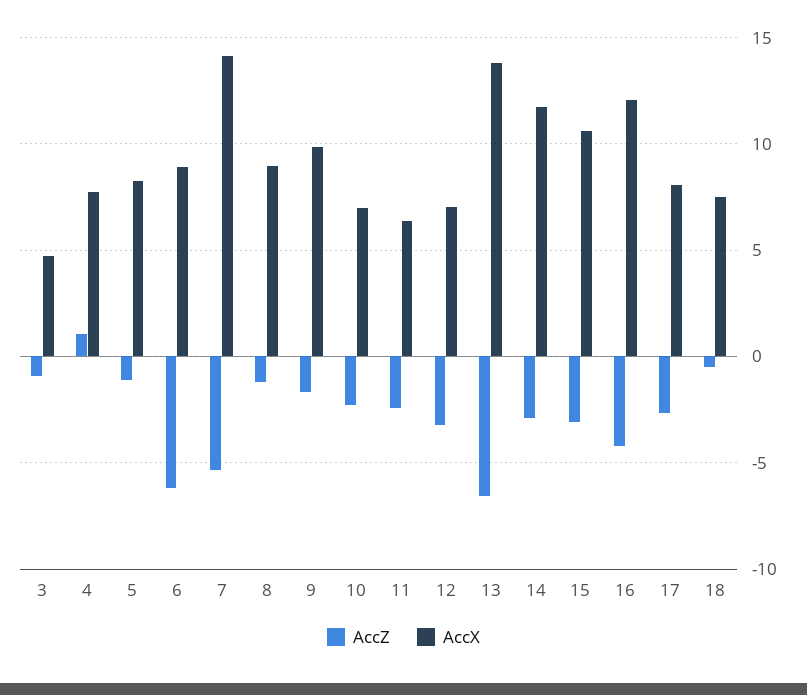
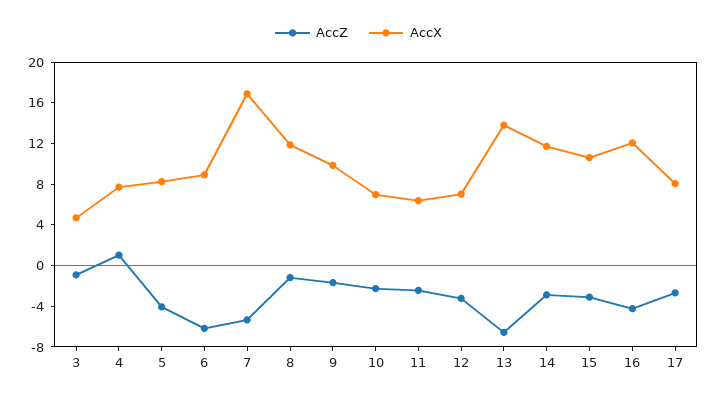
AccZ, 5: -1 -> -4
AccX, 7: 14 -> 17
AccX, 8: 9 -> 12
AccZ, 18: -0.5 -> none
AccX, 18: 7.5 -> none

